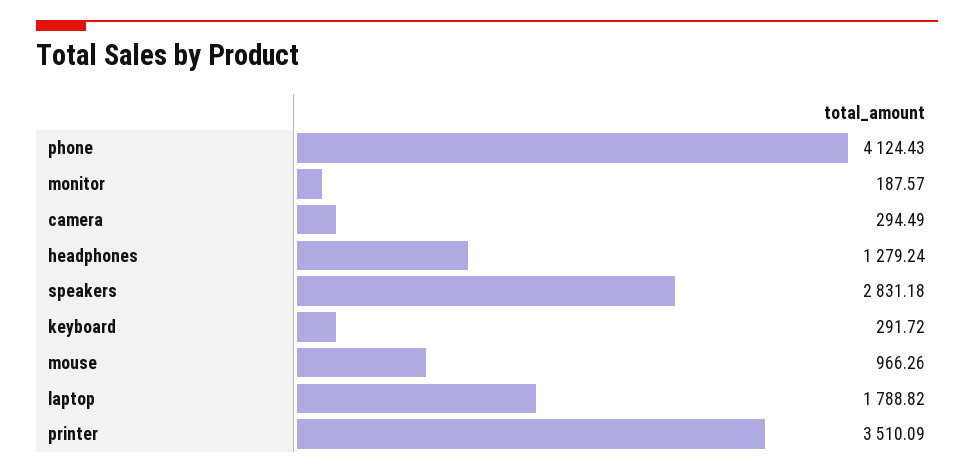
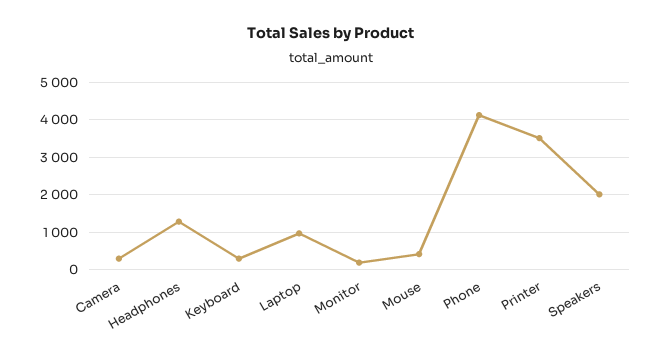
speakers: 2831.18 -> 2000
mouse: 966.26 -> 400
laptop: 1788.82 -> 1000

